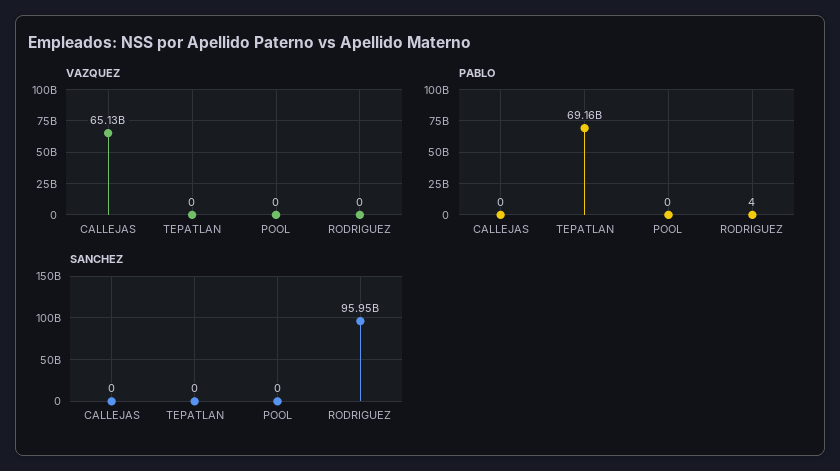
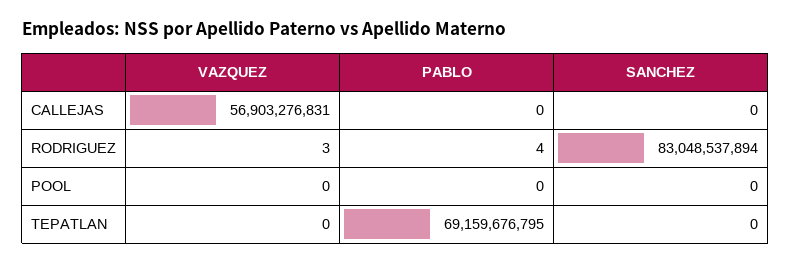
VAZQUEZ, CALLEJAS: 65130000000 -> 56903276831
VAZQUEZ, RODRIGUEZ: 0 -> 3
SANCHEZ, RODRIGUEZ: 95950000000 -> 83048537894

